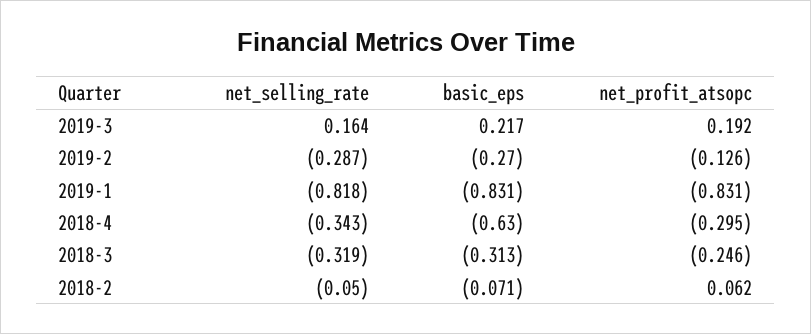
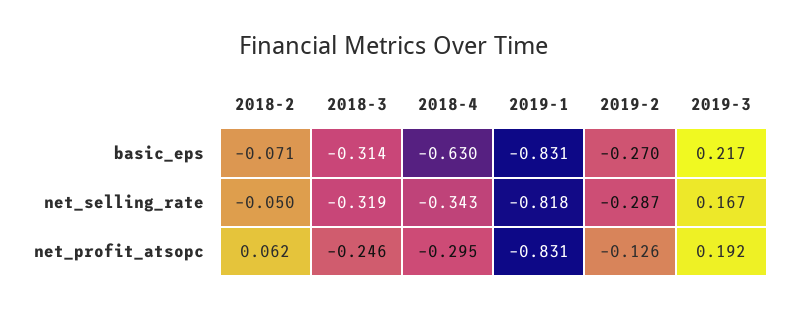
net_selling_rate, 2019-3: 0.164 -> 0.167
basic_eps, 2018-3: -0.313 -> -0.314

